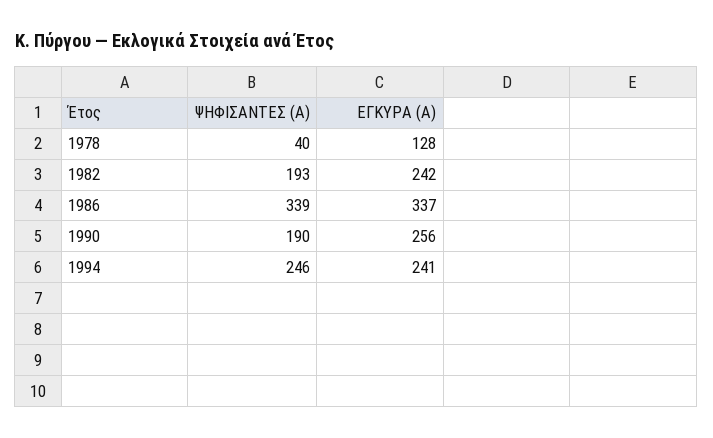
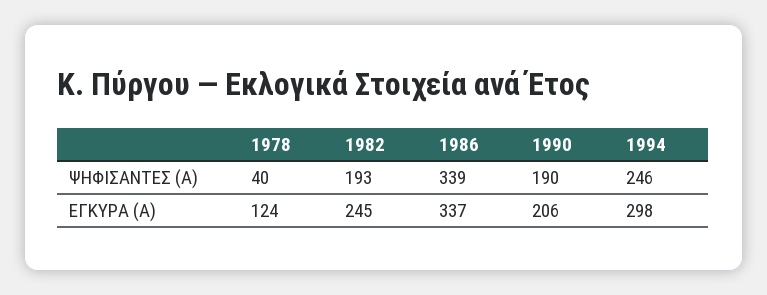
ΕΓΚΥΡΑ (Α), 1978: 128 -> 124
ΕΓΚΥΡΑ (Α), 1982: 242 -> 245
ΕΓΚΥΡΑ (Α), 1990: 256 -> 206
ΕΓΚΥΡΑ (Α), 1994: 241 -> 298

